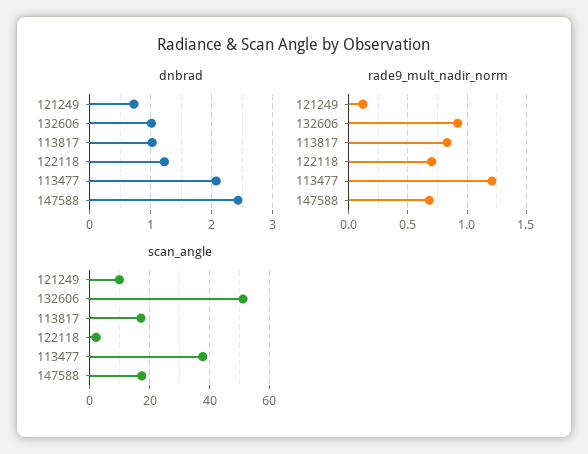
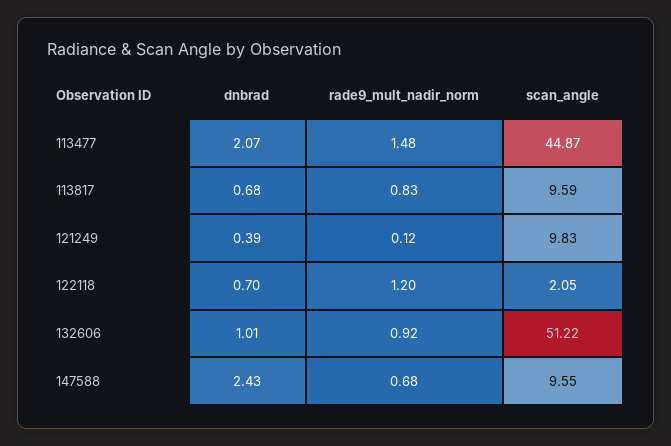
dnbrad, 121249: 0.7 -> 0.39
dnbrad, 113817: 1 -> 0.68
dnbrad, 122118: 1.2 -> 0.7
rade9_mult_nadir_norm, 122118: 0.7 -> 1.2
rade9_mult_nadir_norm, 113477: 1.2 -> 1.48
scan_angle, 113817: 17.5 -> 9.59
scan_angle, 113477: 37.5 -> 44.87
scan_angle, 147588: 17.5 -> 9.55

